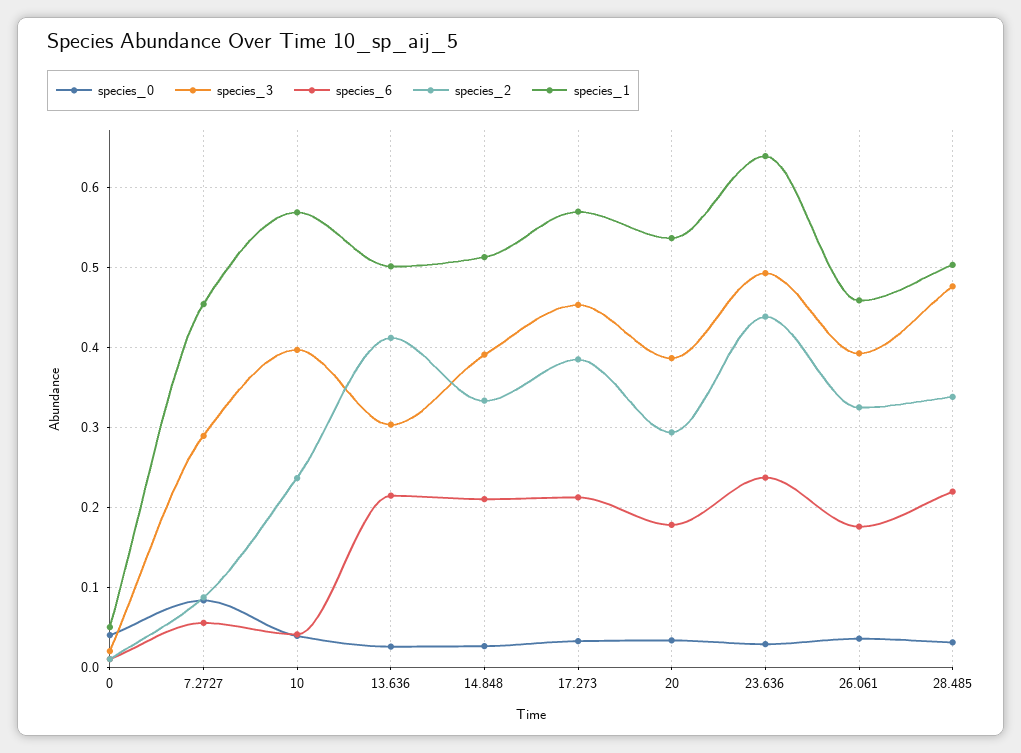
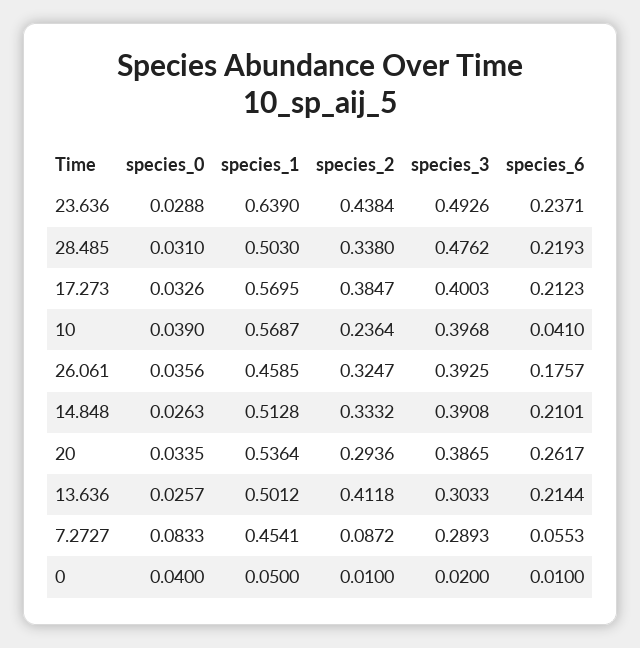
species_3, 17.273: 0.45 -> 0.4003
species_6, 20: 0.18 -> 0.2617

